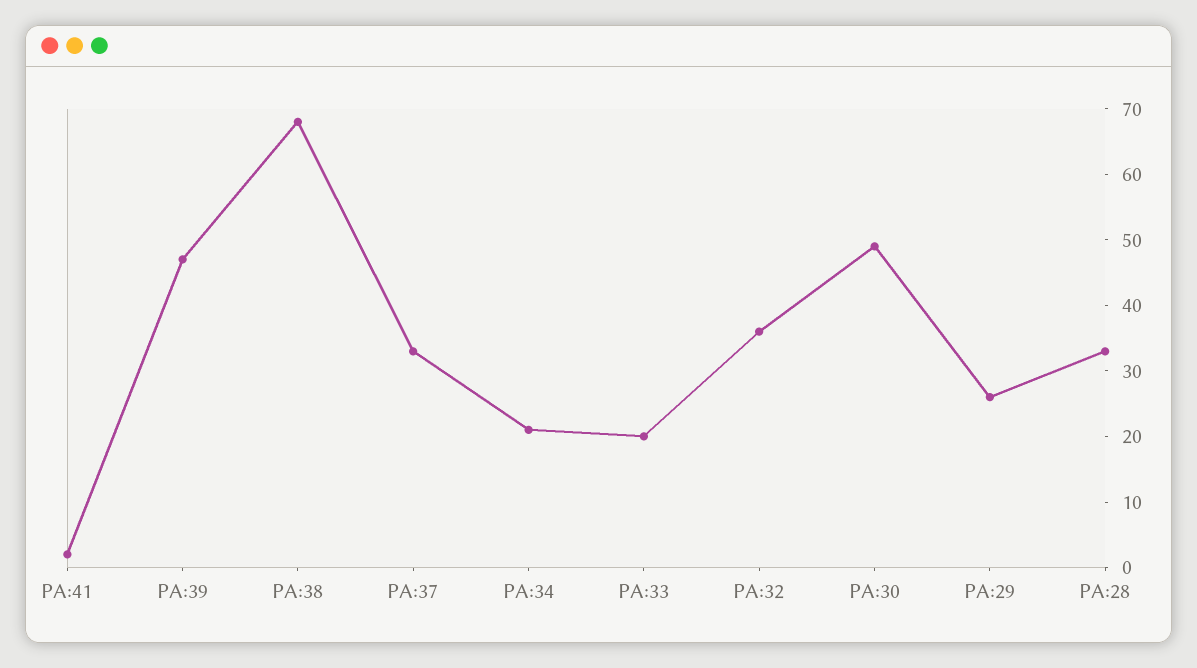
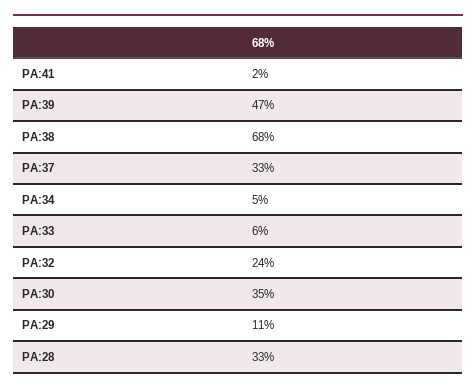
PA:34: 20 -> 5
PA:33: 20 -> 6
PA:32: 35 -> 24
PA:30: 50 -> 35
PA:29: 25 -> 11

